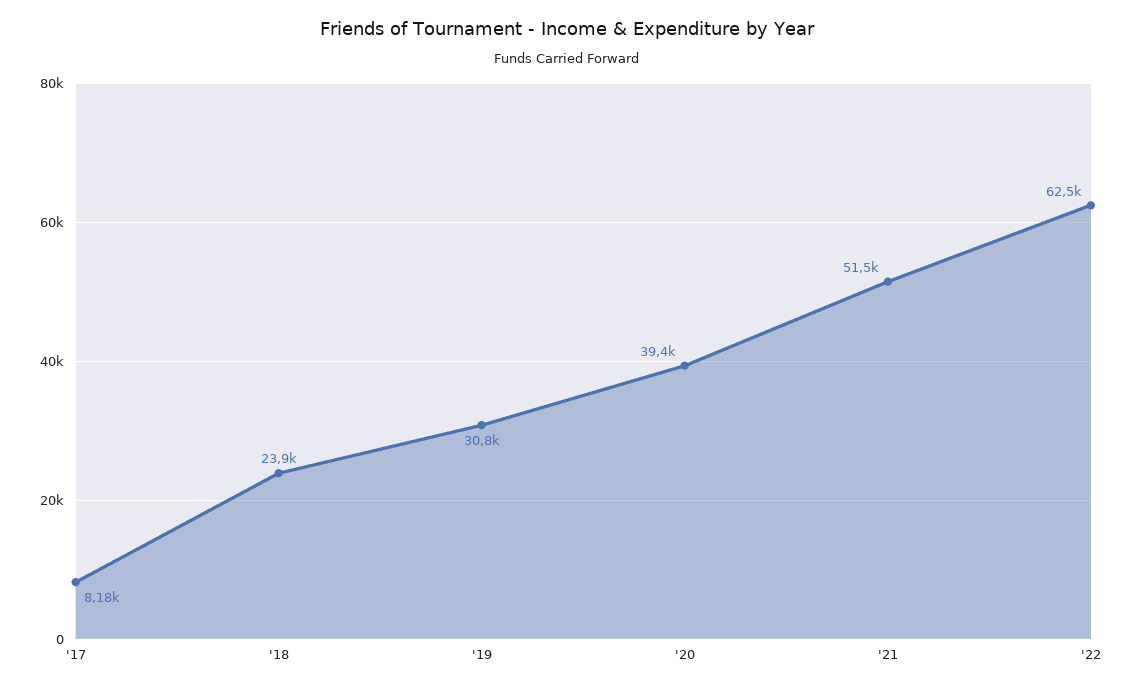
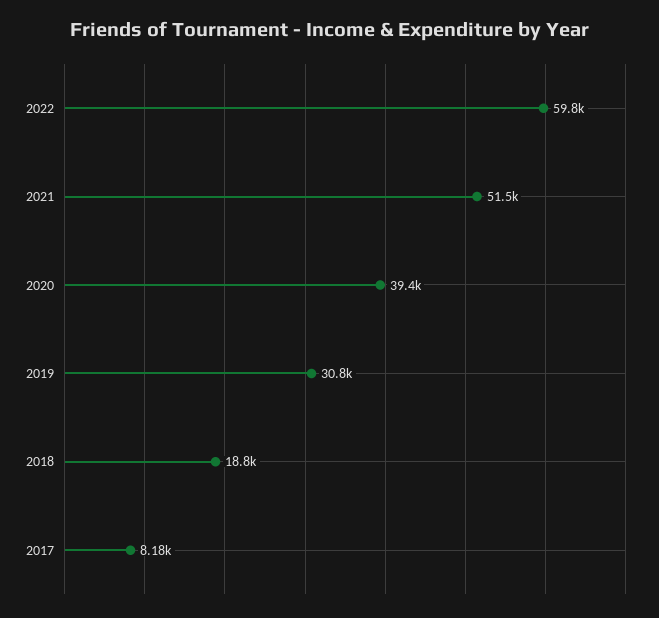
'18: 23900 -> 18800
'22: 62500 -> 59800

